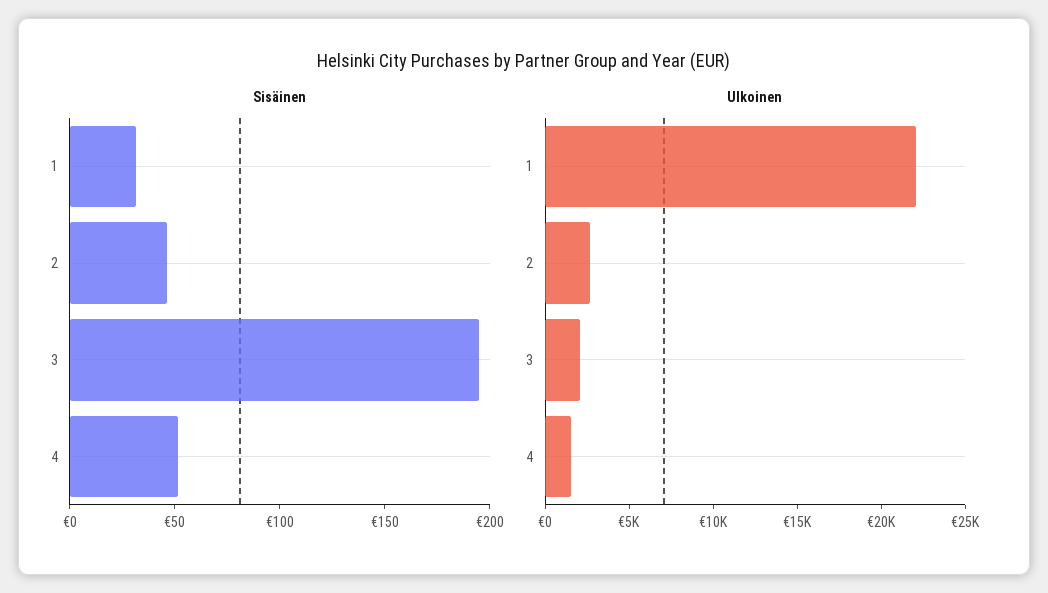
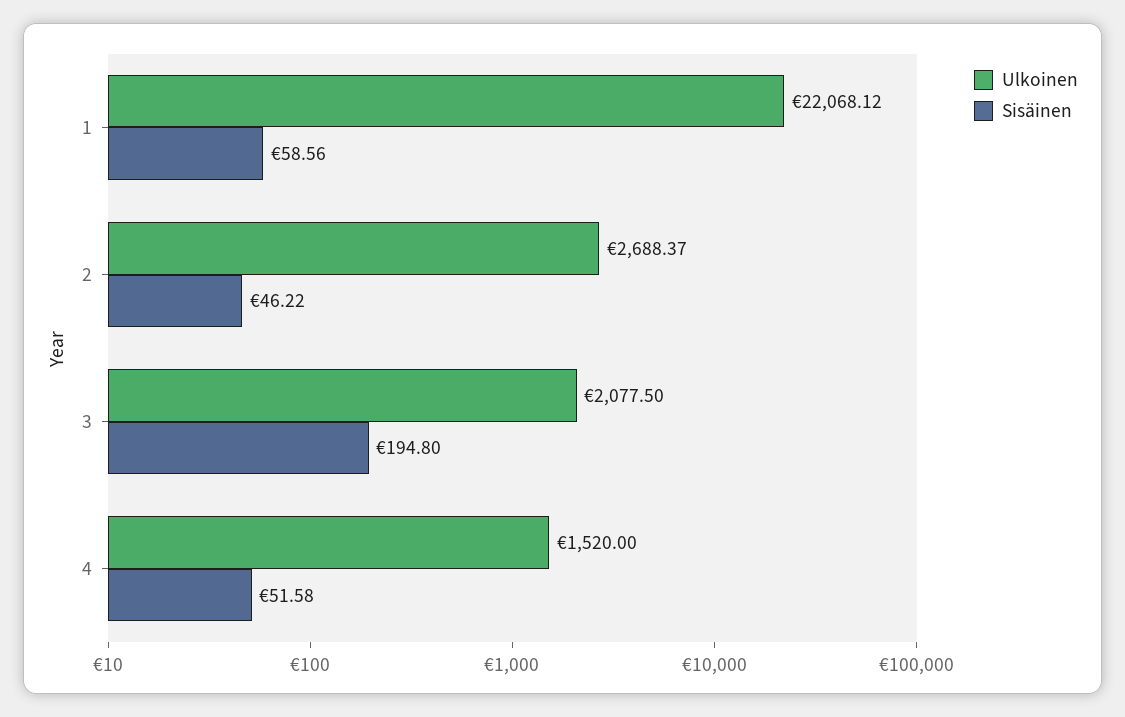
Sisäinen, 1: 30 -> 58.56

